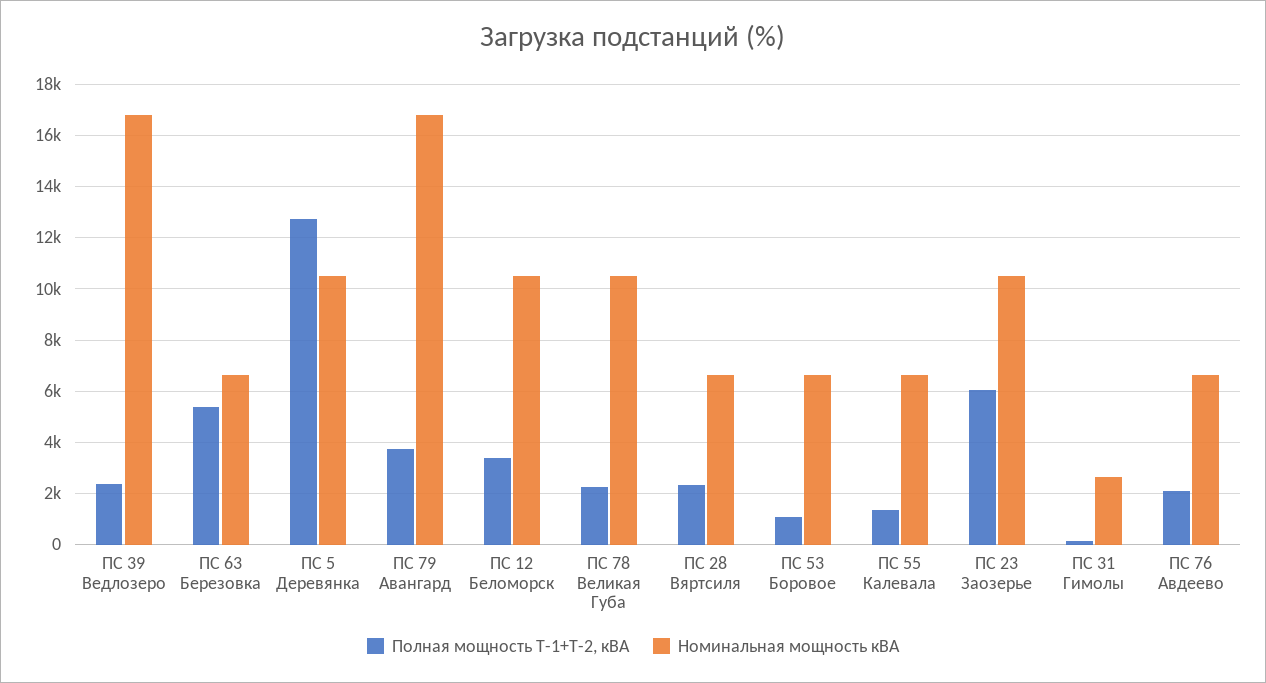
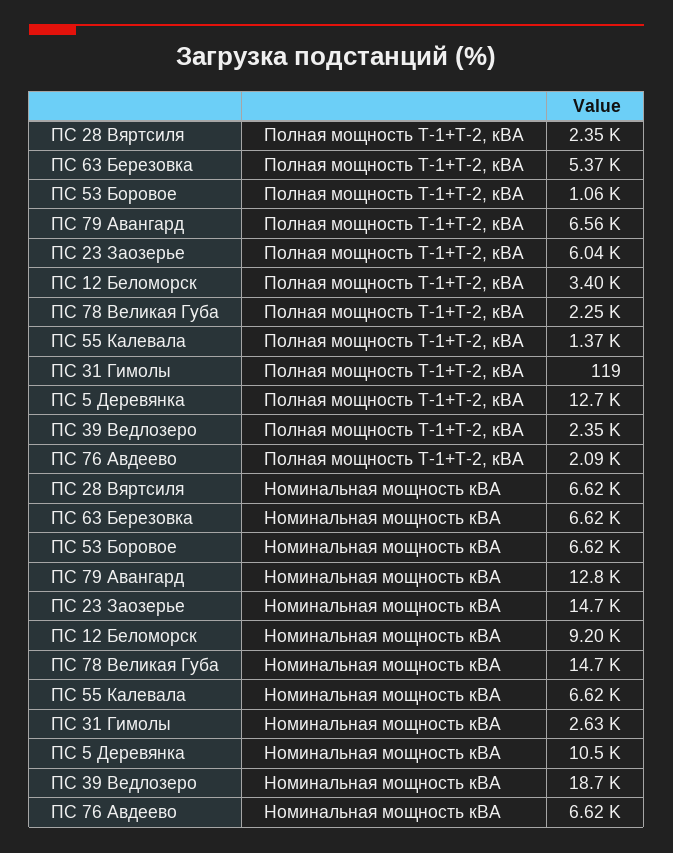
Номинальная мощность кВА, ПС 39 Ведлозеро: 16750 -> 18700
Полная мощность Т-1+Т-2, кВА, ПС 79 Авангард: 3750 -> 6560
Номинальная мощность кВА, ПС 79 Авангард: 16750 -> 12800
Номинальная мощность кВА, ПС 12 Беломорск: 10500 -> 9200
Номинальная мощность кВА, ПС 78 Великая Губа: 10500 -> 14700
Номинальная мощность кВА, ПС 23 Заозерье: 10500 -> 14700

